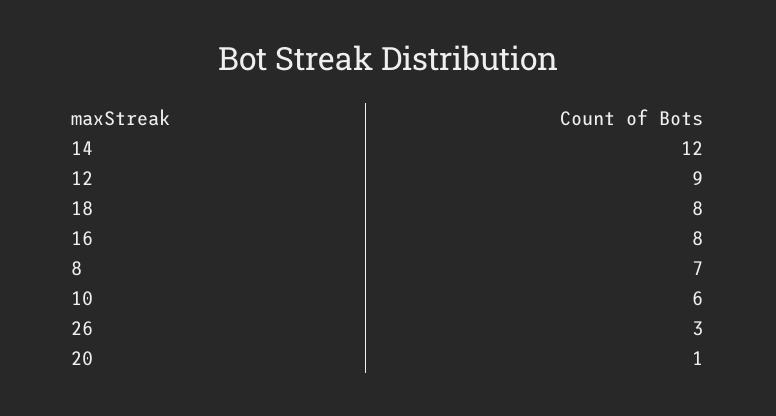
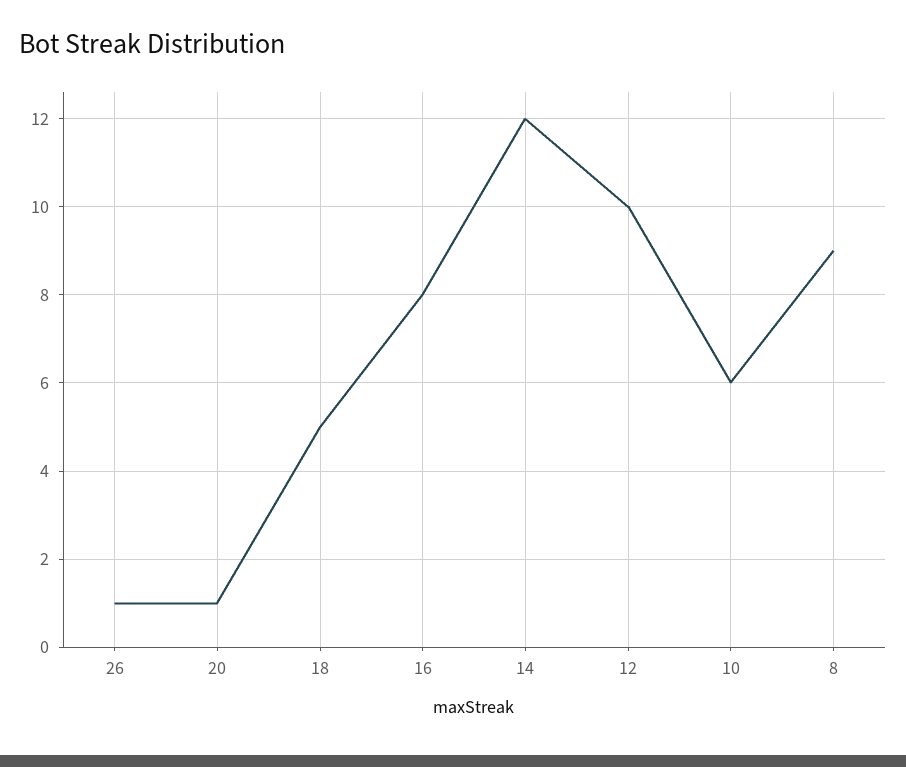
12: 9 -> 10
18: 8 -> 5
8: 7 -> 9
26: 3 -> 1

